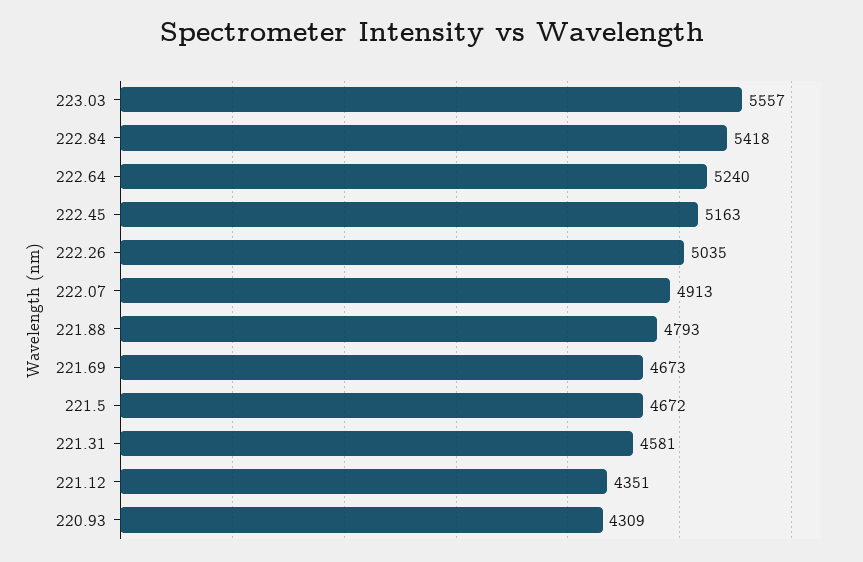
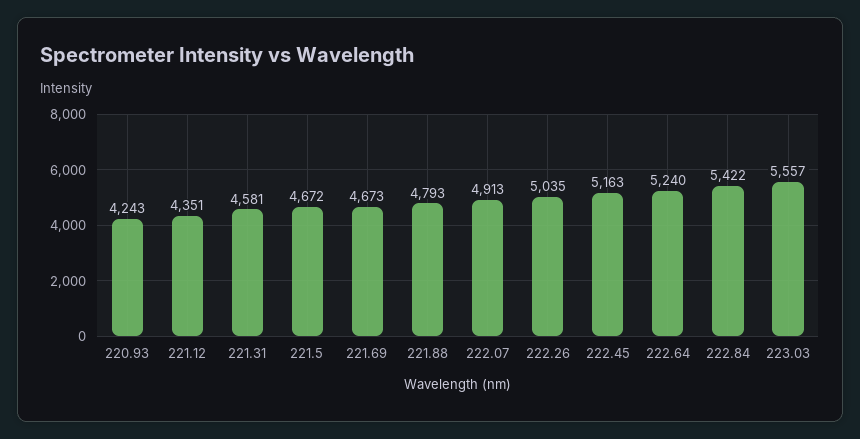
222.84: 5418 -> 5422
220.93: 4309 -> 4243

